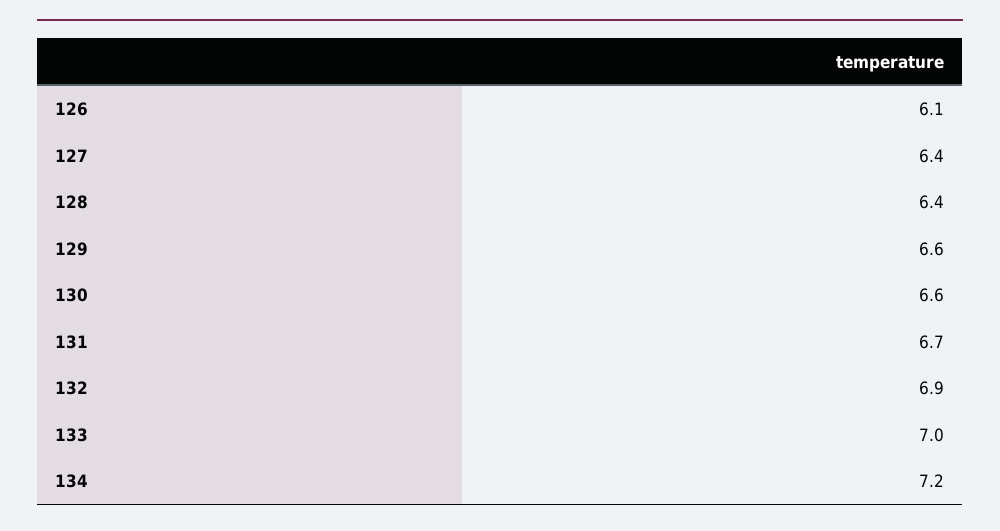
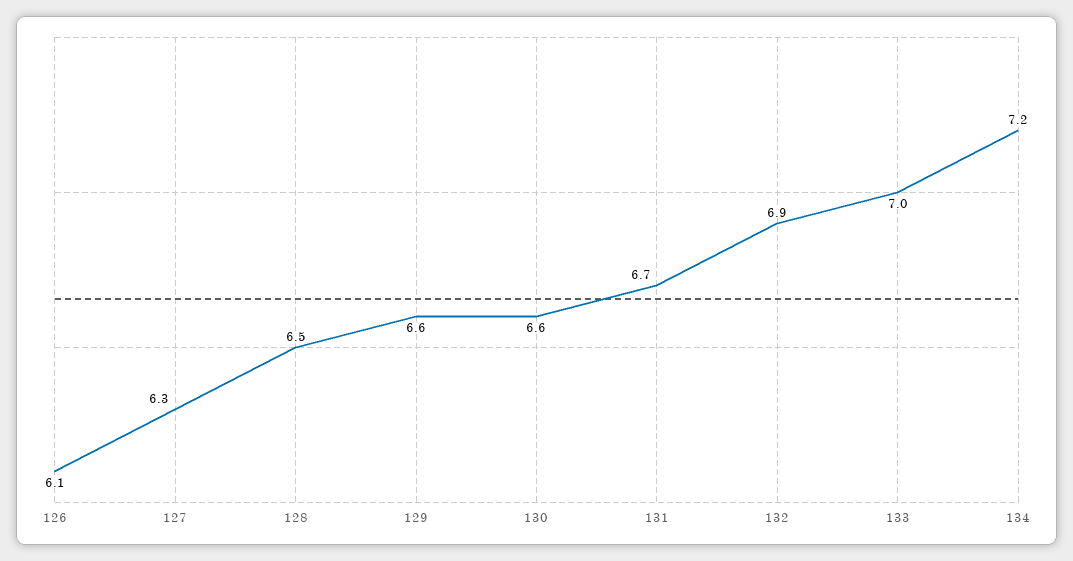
127: 6.4 -> 6.3
128: 6.4 -> 6.5

